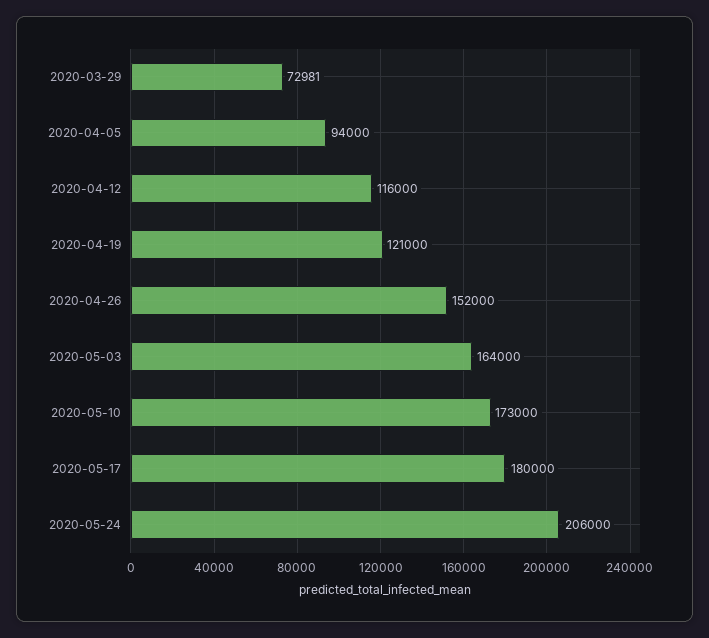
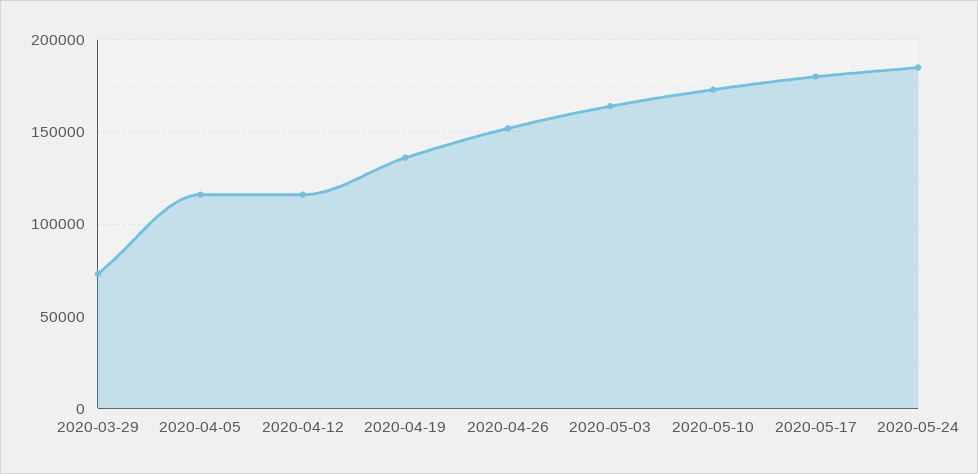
2020-04-05: 94000 -> 115000
2020-04-19: 121000 -> 135000
2020-05-24: 206000 -> 185000

